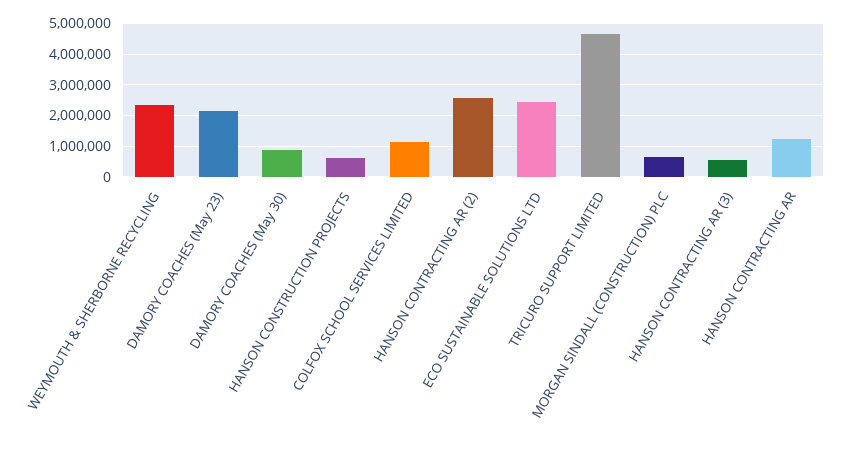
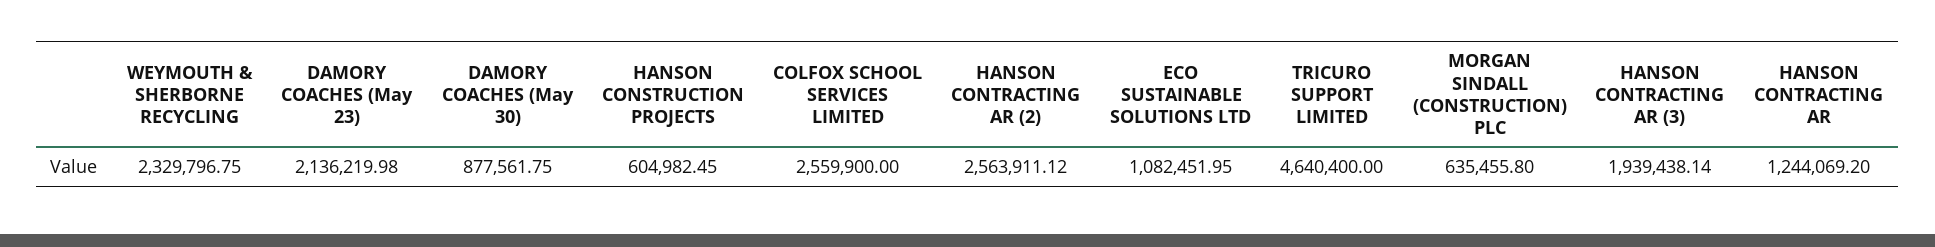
COLFOX SCHOOL SERVICES LIMITED: 1200000 -> 2559900
ECO SUSTAINABLE SOLUTIONS LTD: 2400000 -> 1082451.95
HANSON CONTRACTING AR (3): 600000 -> 1939438.14

